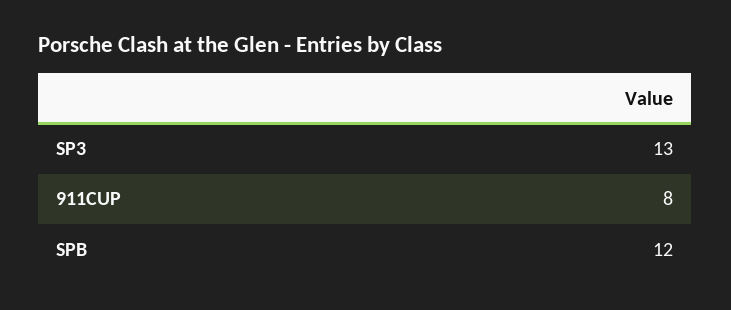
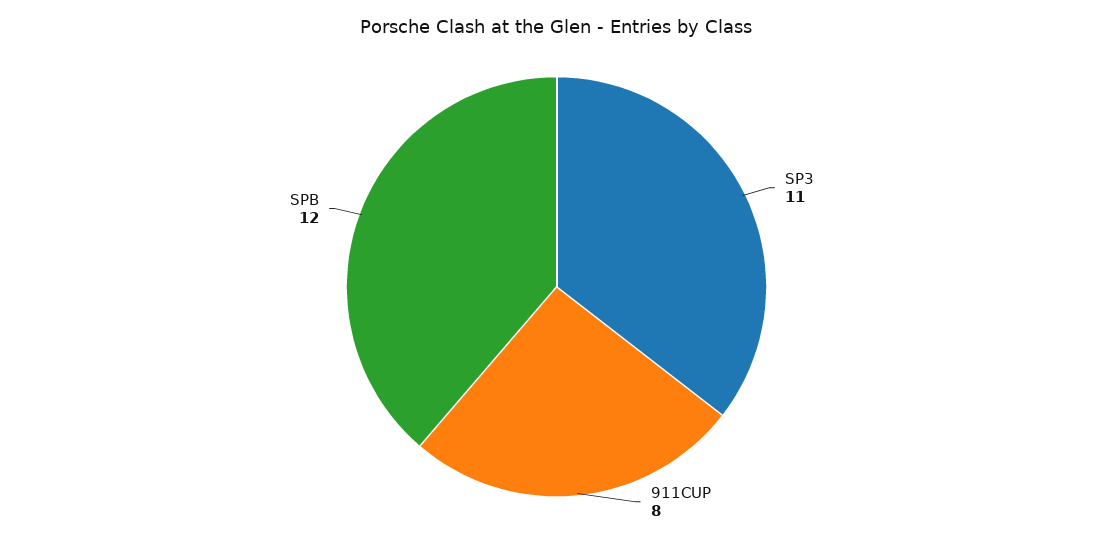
SP3: 13 -> 11

